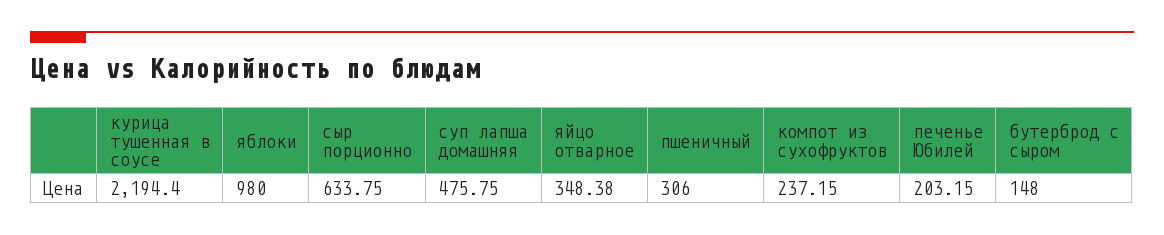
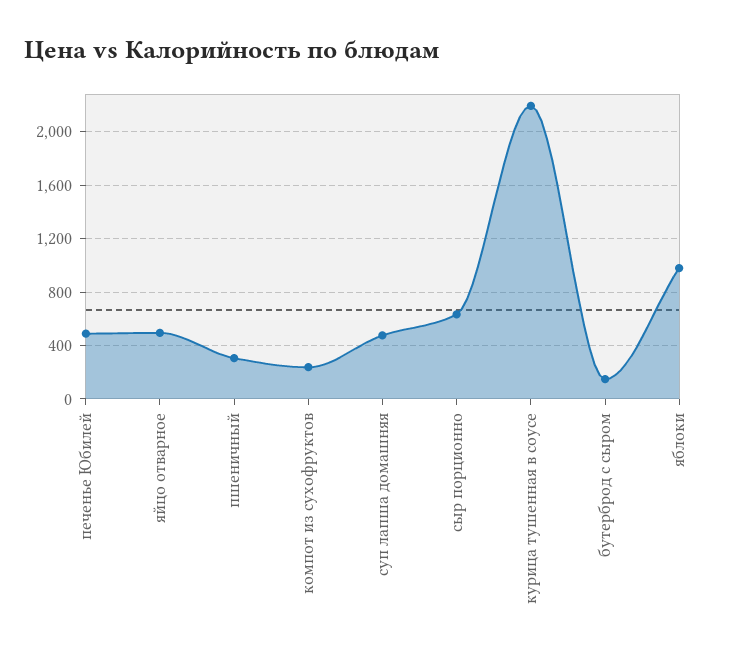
яйцо отварное: 348.38 -> 500
печенье Юбилей: 203.15 -> 500

